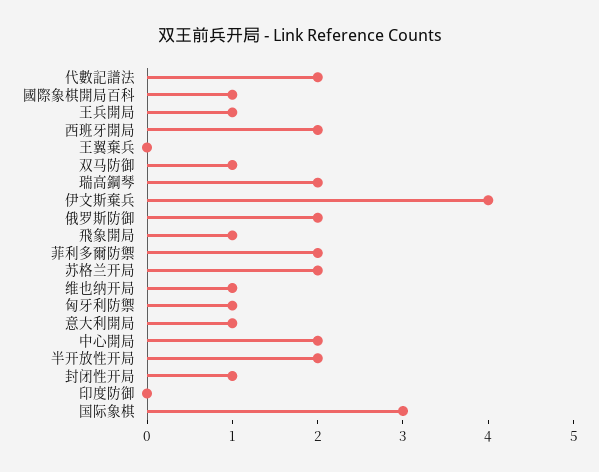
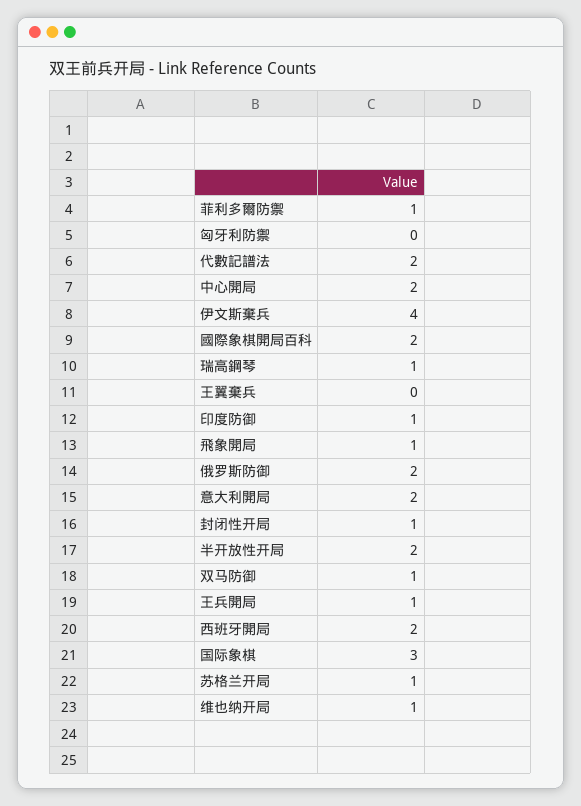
國際象棋開局百科: 1 -> 2
瑞高鋼琴: 2 -> 1
菲利多爾防禦: 2 -> 1
苏格兰开局: 2 -> 1
匈牙利防禦: 1 -> 0
意大利開局: 1 -> 2
印度防御: 0 -> 1

